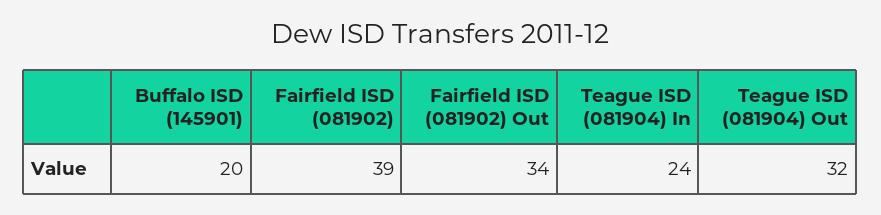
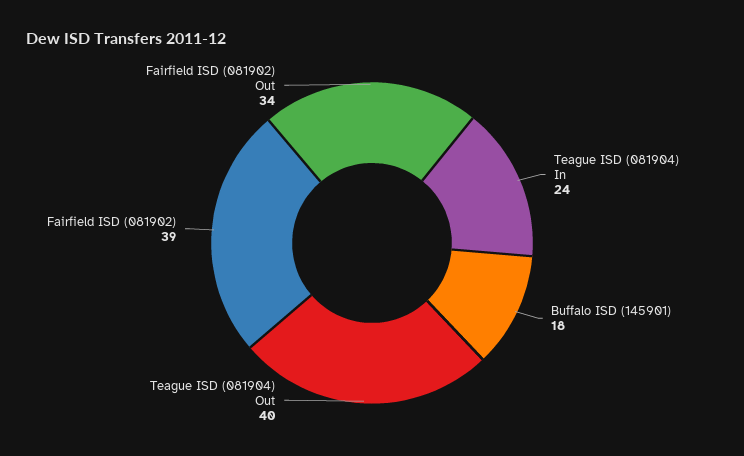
Buffalo ISD (145901): 20 -> 18
Teague ISD (081904) Out: 32 -> 40

